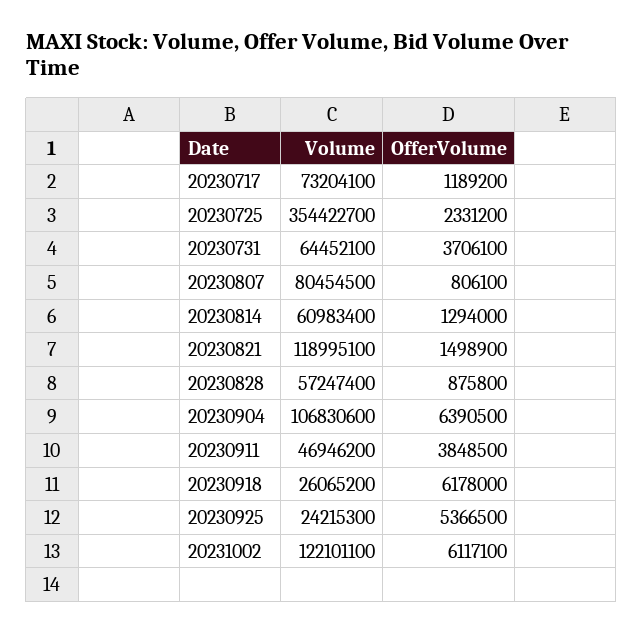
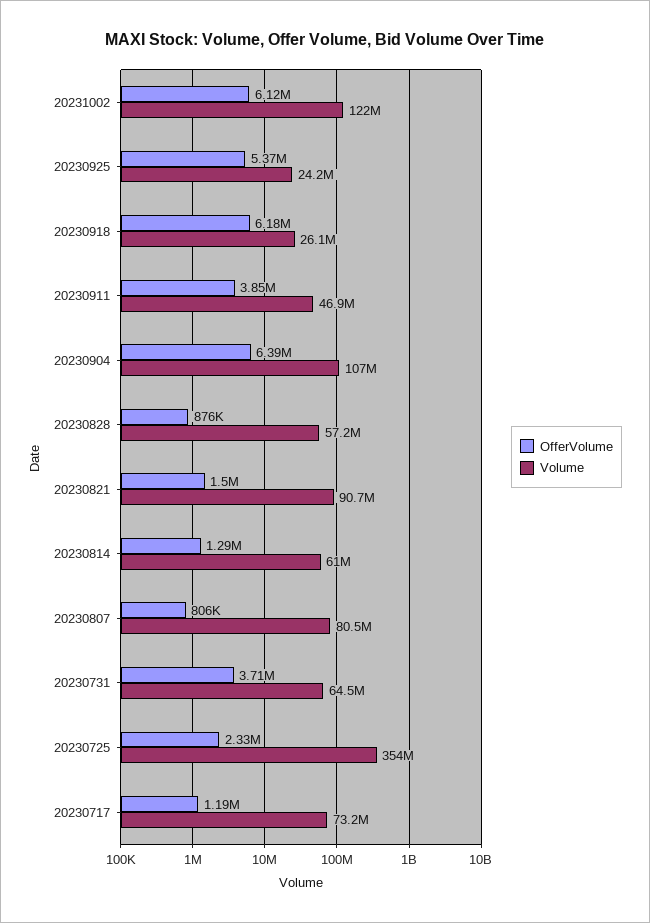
Volume, 20230821: 118995100 -> 90700000

